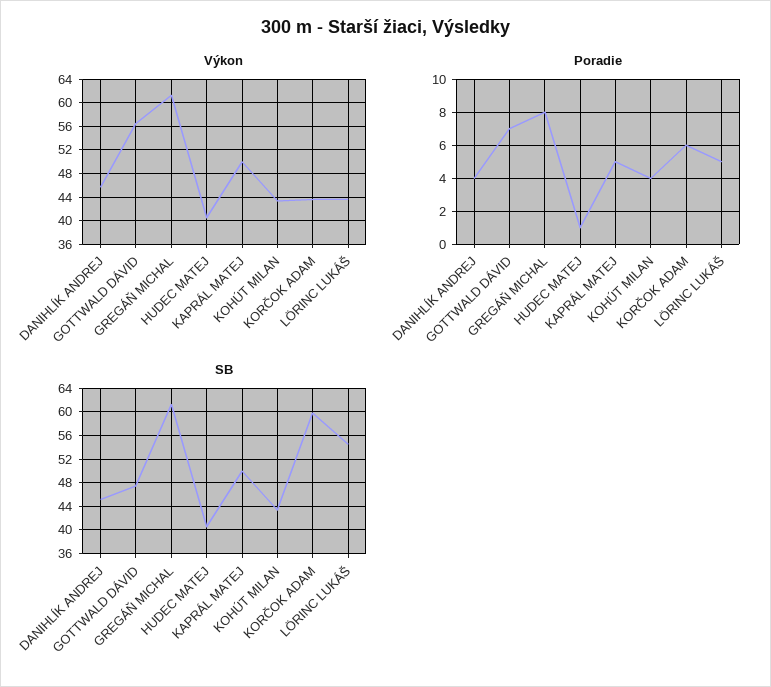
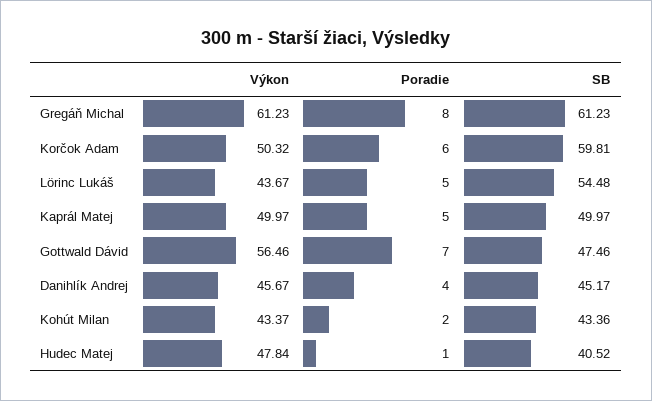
Výkon, HUDEC MATEJ: 40 -> 47.84
Výkon, KORČOK ADAM: 44 -> 50.32
Poradie, KOHÚT MILAN: 4 -> 2

